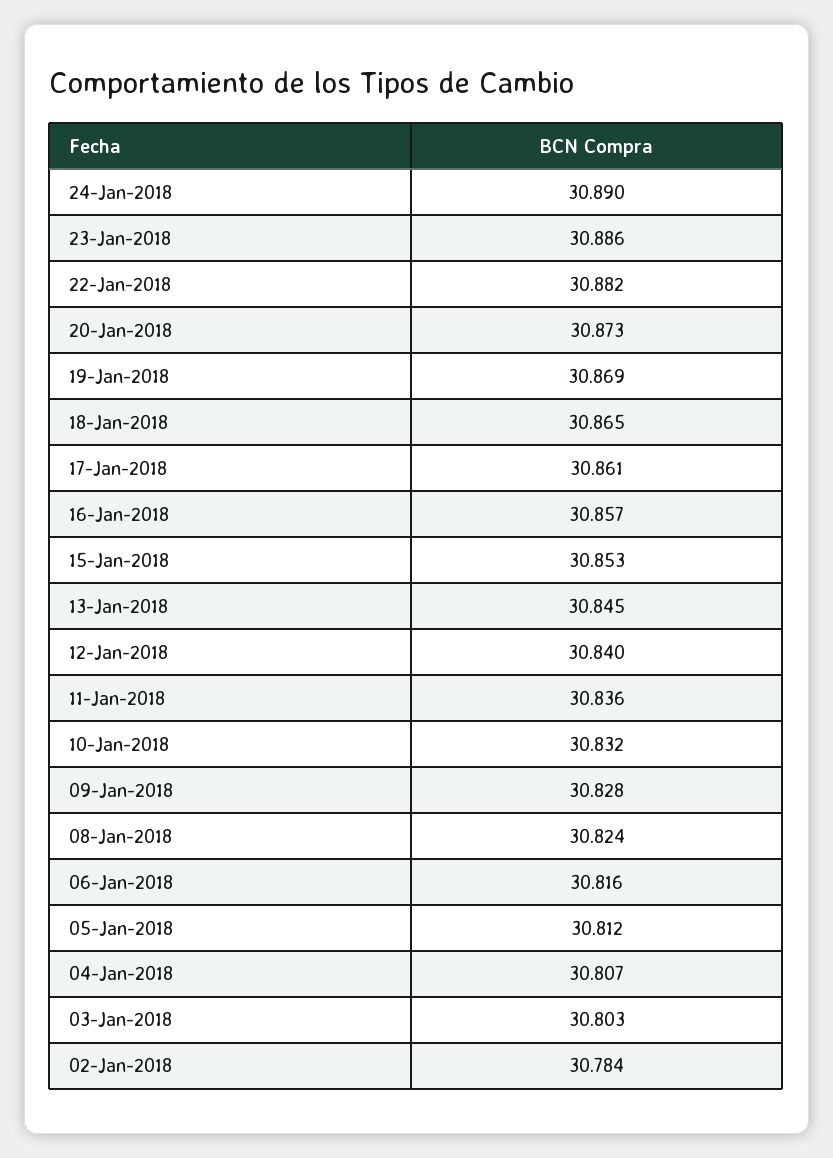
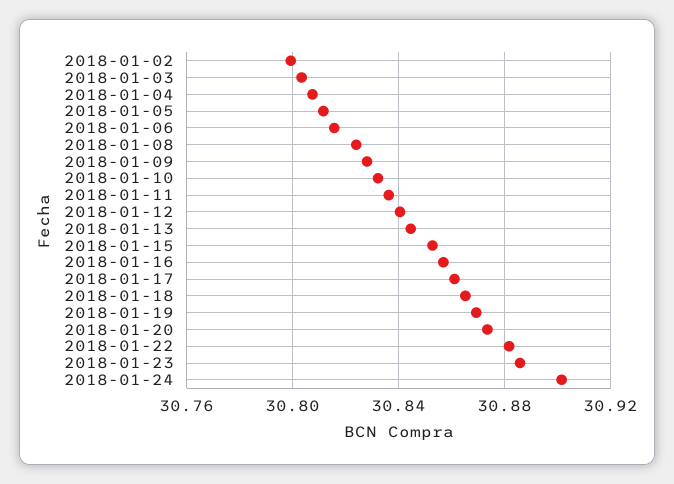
24-Jan-2018: 30.89 -> 30.9
02-Jan-2018: 30.784 -> 30.8

